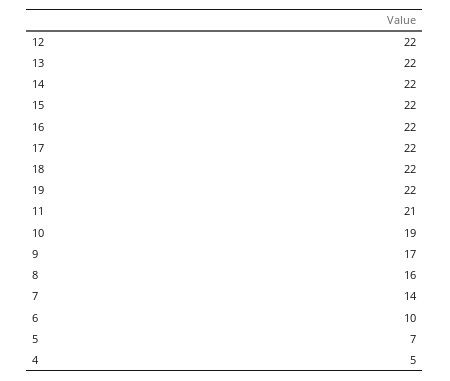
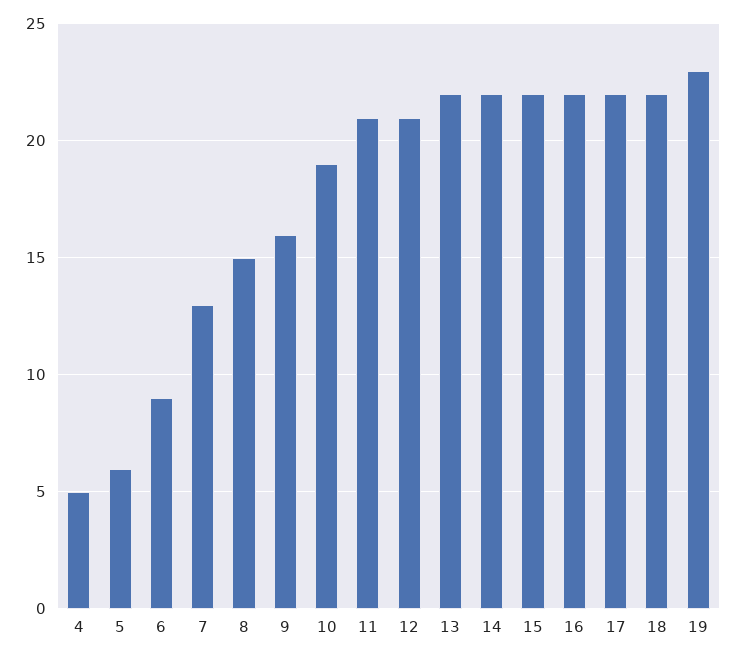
12: 22 -> 21
19: 22 -> 23
9: 17 -> 16
8: 16 -> 15
7: 14 -> 13
6: 10 -> 9
5: 7 -> 6

